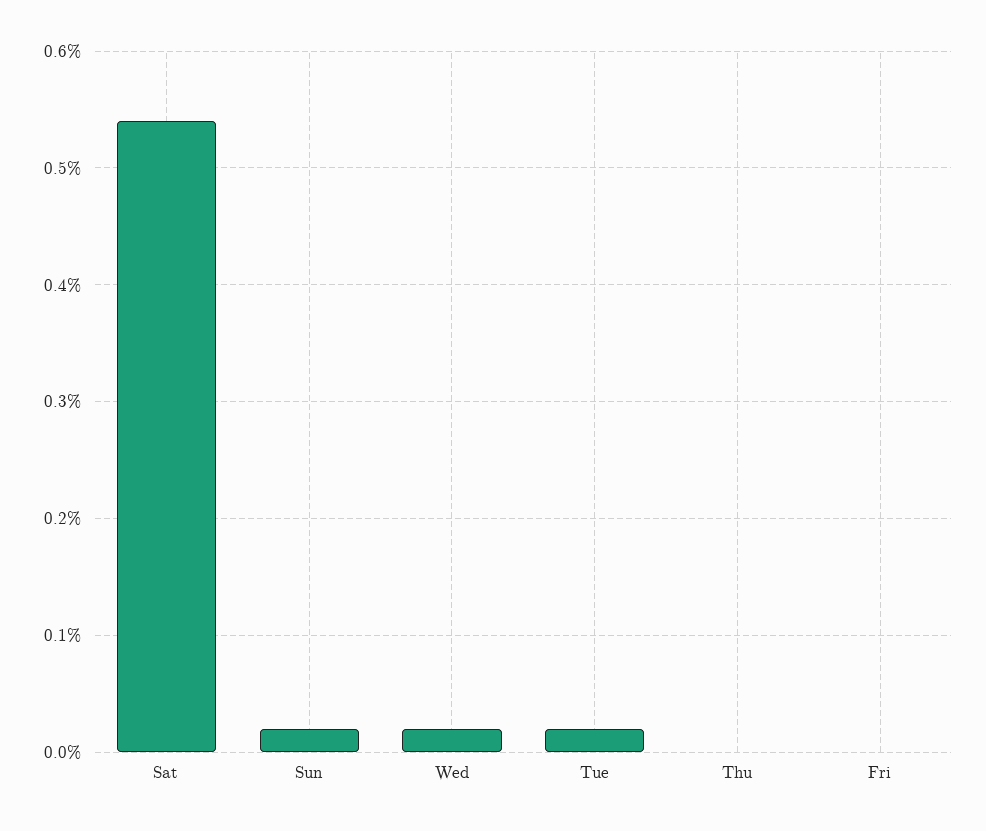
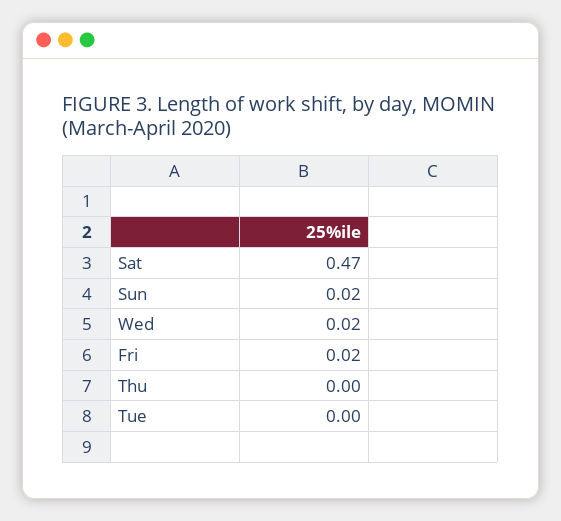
Sat: 0.54 -> 0.47
Tue: 0.02 -> 0
Fri: 0 -> 0.02

